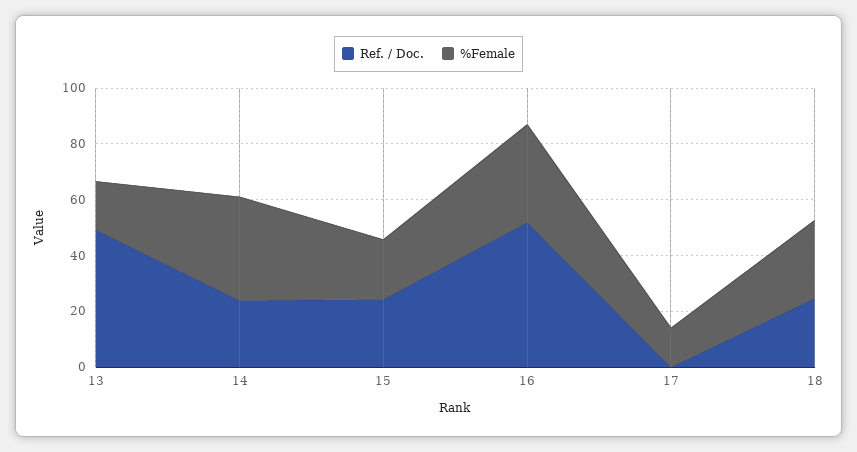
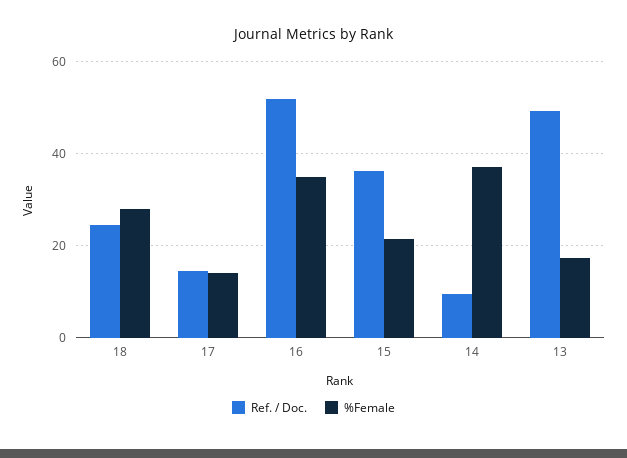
Ref. / Doc., 14: 25 -> 10
Ref. / Doc., 15: 25 -> 36
Ref. / Doc., 17: 0 -> 14

